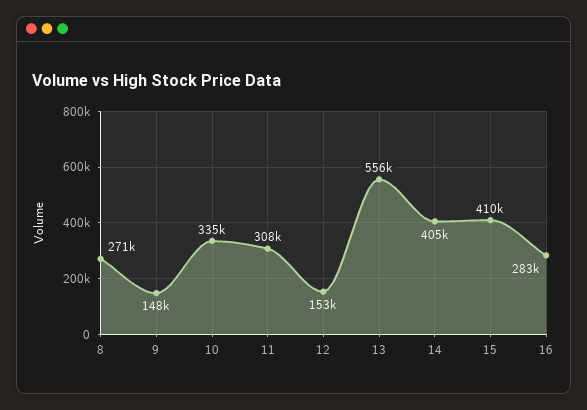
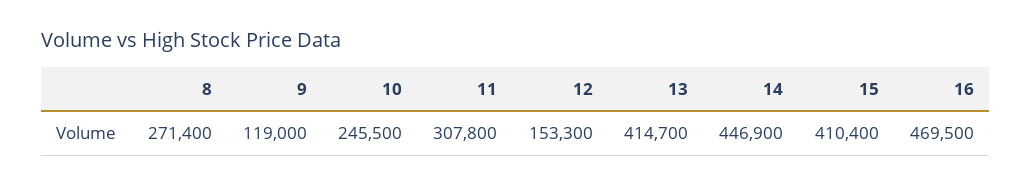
9: 148000 -> 119000
10: 335000 -> 245500
13: 556000 -> 414700
14: 405000 -> 446900
16: 283000 -> 469500

